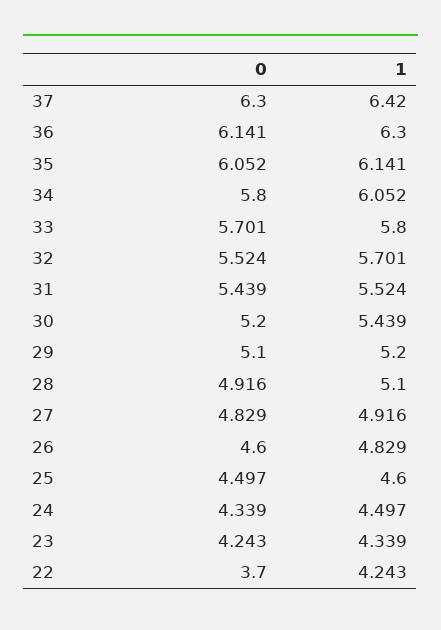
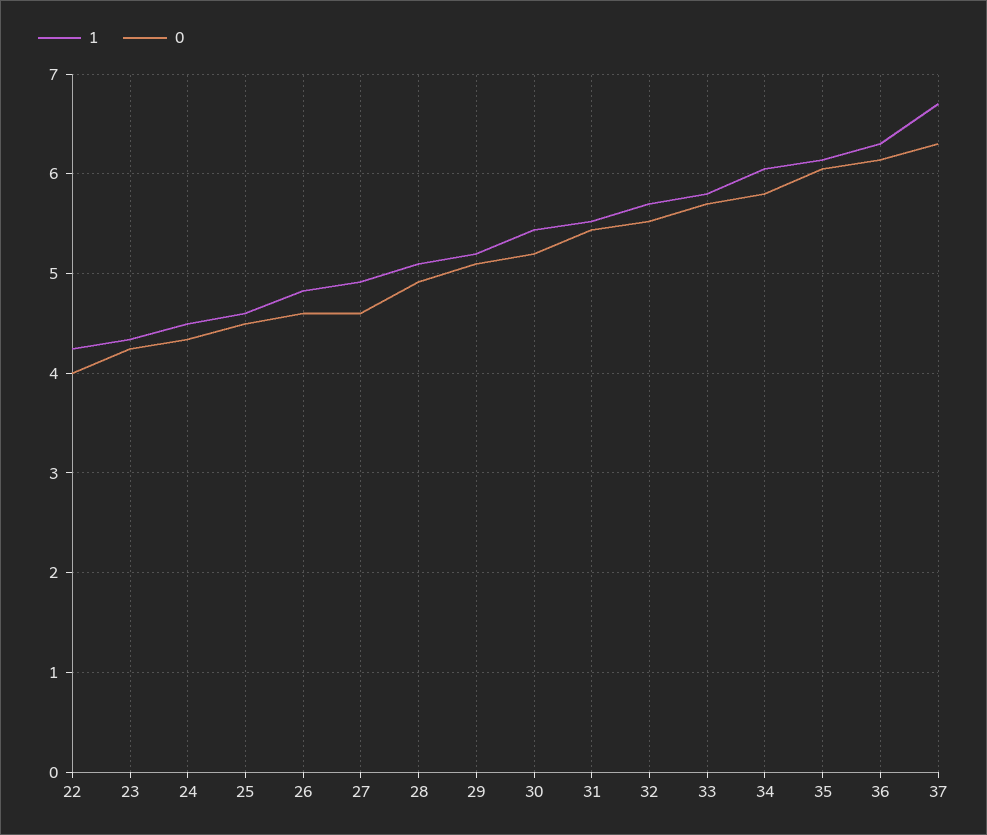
1, 37: 6.42 -> 6.7
0, 27: 4.829 -> 4.6
0, 22: 3.7 -> 4

